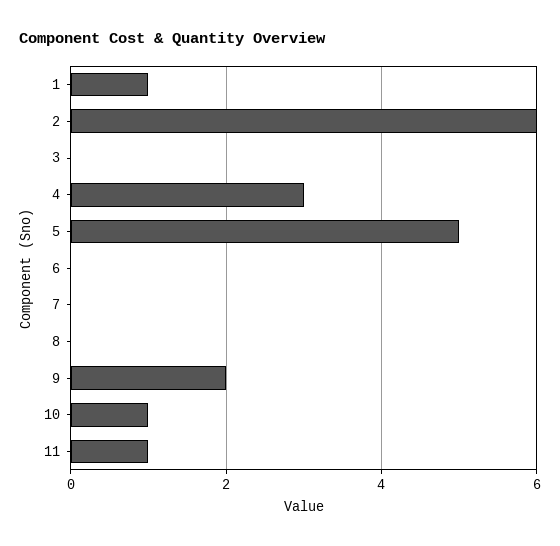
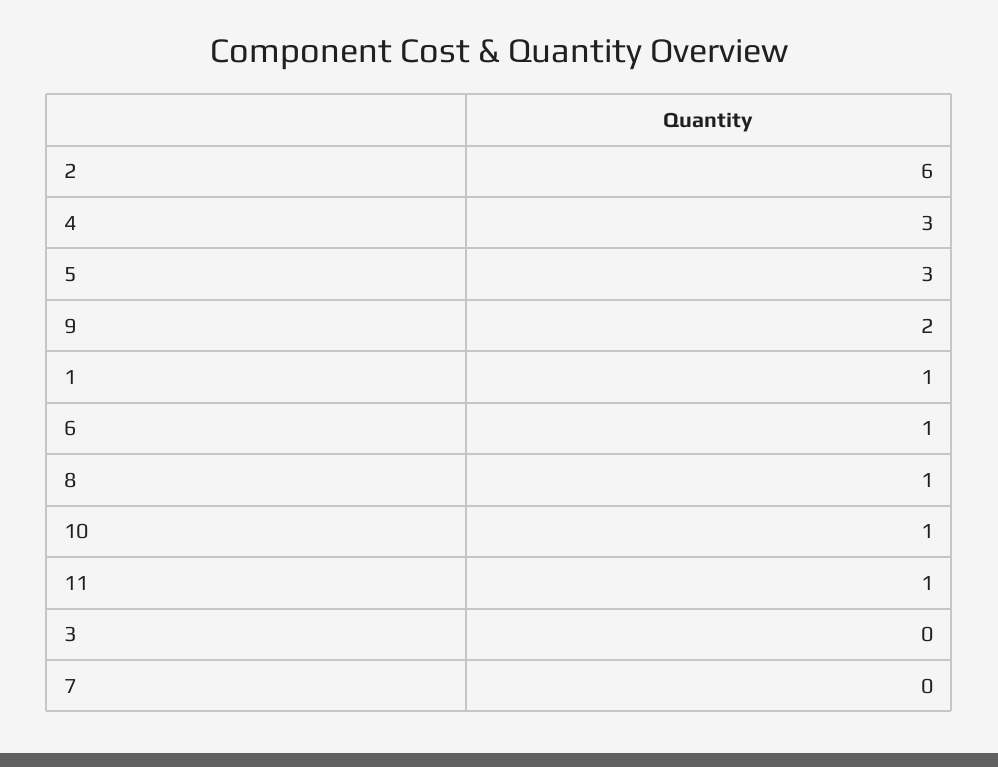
5: 5 -> 3
6: 0 -> 1
8: 0 -> 1

